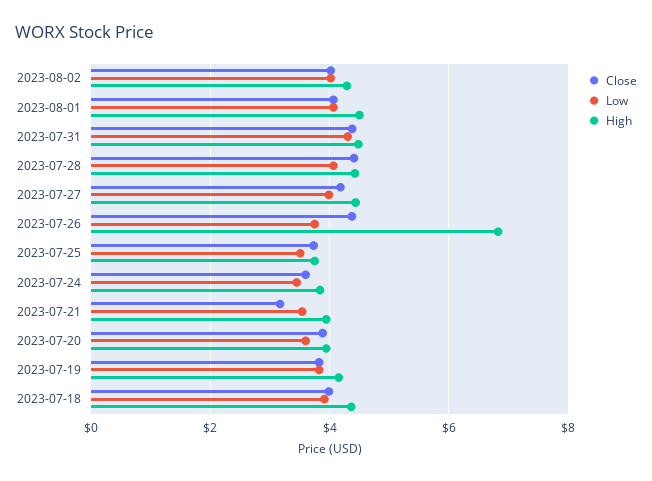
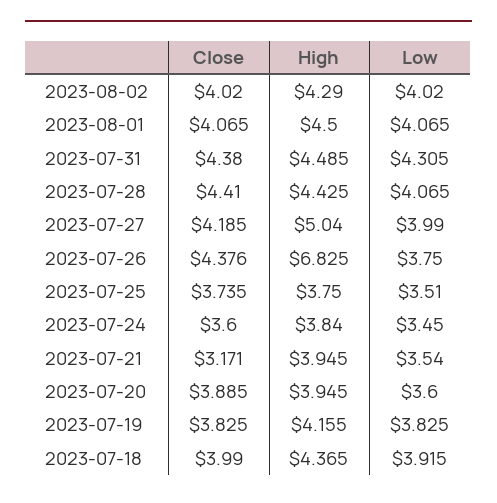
High, 2023-07-27: 4.4 -> 5.04

